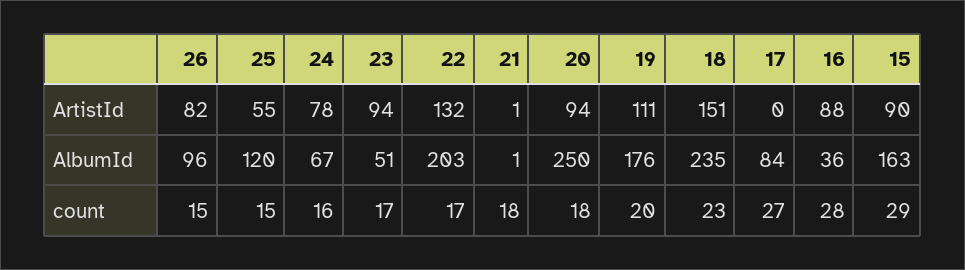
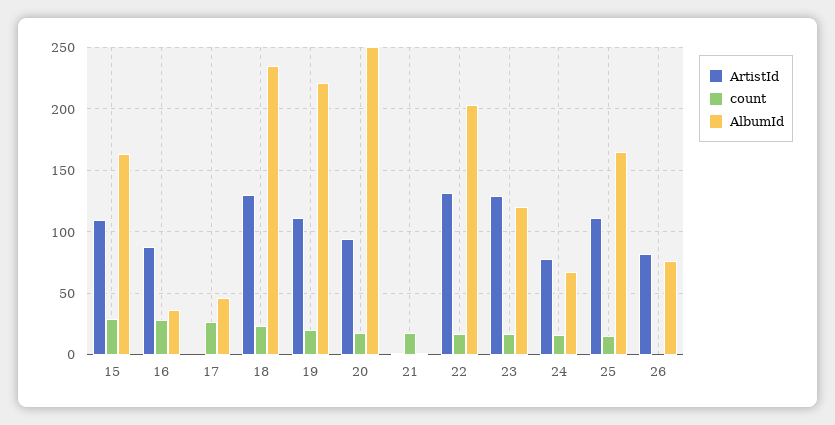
ArtistId, 25: 55 -> 110
ArtistId, 23: 94 -> 130
ArtistId, 18: 151 -> 130
ArtistId, 15: 90 -> 110
AlbumId, 26: 96 -> 75
AlbumId, 25: 120 -> 165
AlbumId, 23: 51 -> 120
AlbumId, 19: 176 -> 220
AlbumId, 17: 84 -> 45
count, 26: 15 -> 0

